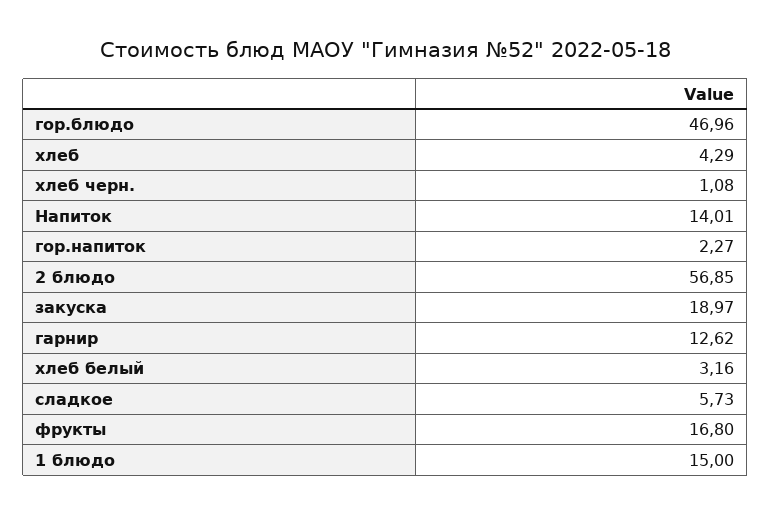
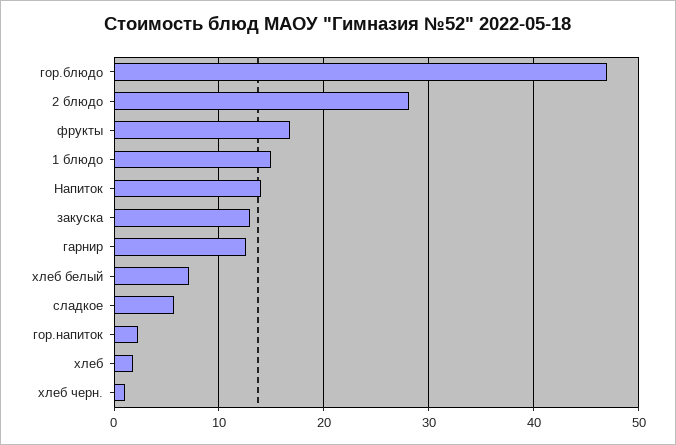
хлеб: 4.29 -> 2
2 блюдо: 56.85 -> 28
закуска: 18.97 -> 13
хлеб белый: 3.16 -> 7

